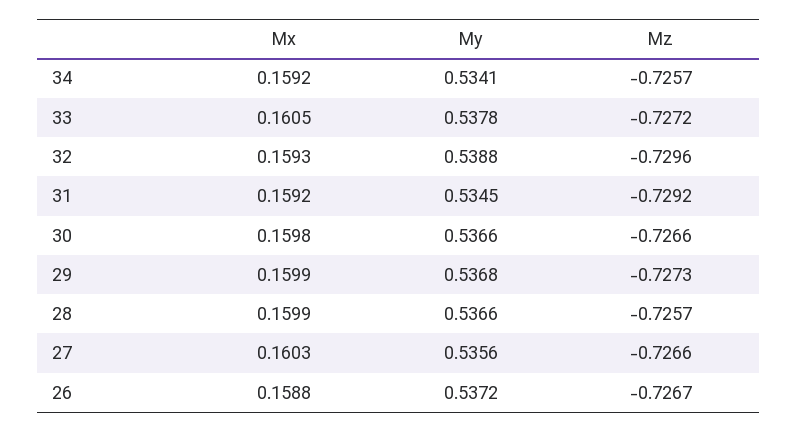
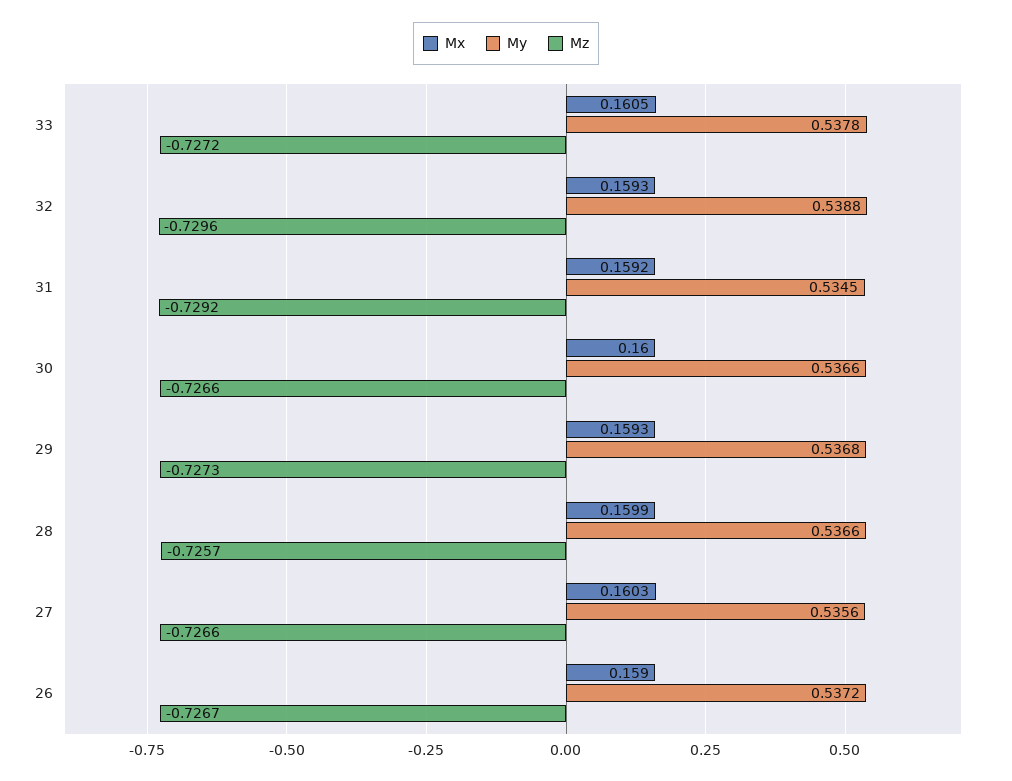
Mx, 34: 0.1592 -> none
My, 34: 0.5341 -> none
Mz, 34: -0.7257 -> none
Mx, 30: 0.1598 -> 0.16
Mx, 29: 0.1599 -> 0.1593
Mx, 26: 0.1588 -> 0.159

